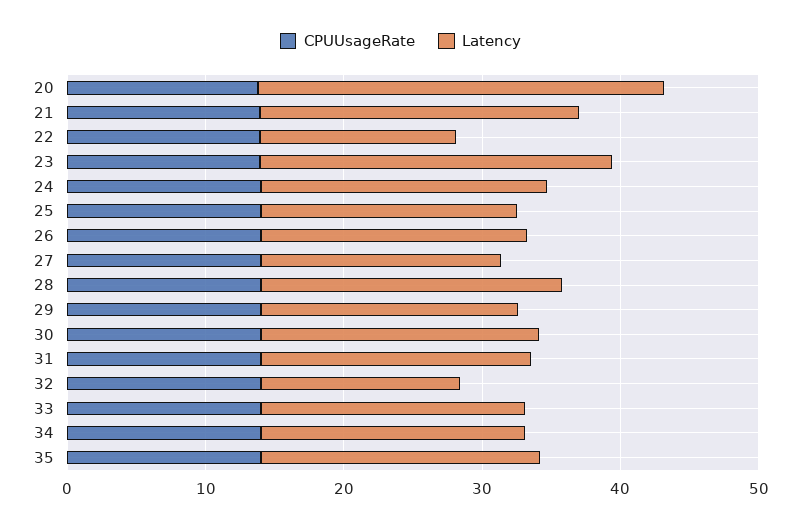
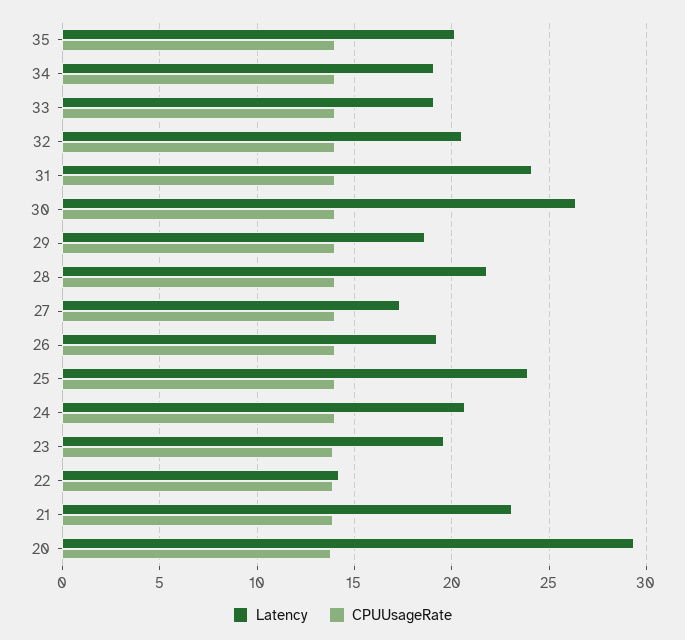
Latency, 23: 26 -> 19.5
Latency, 25: 18 -> 24
Latency, 30: 20 -> 26.5
Latency, 31: 20 -> 24
Latency, 32: 14 -> 20.5

